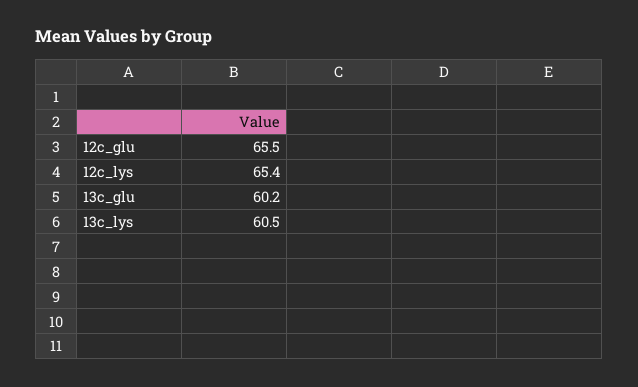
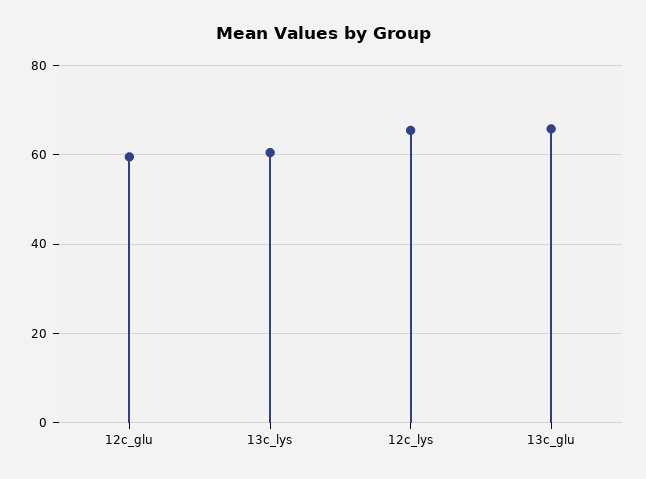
12c_glu: 65.5 -> 60
13c_glu: 60.2 -> 66

